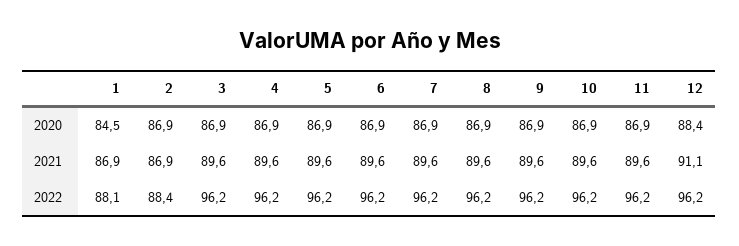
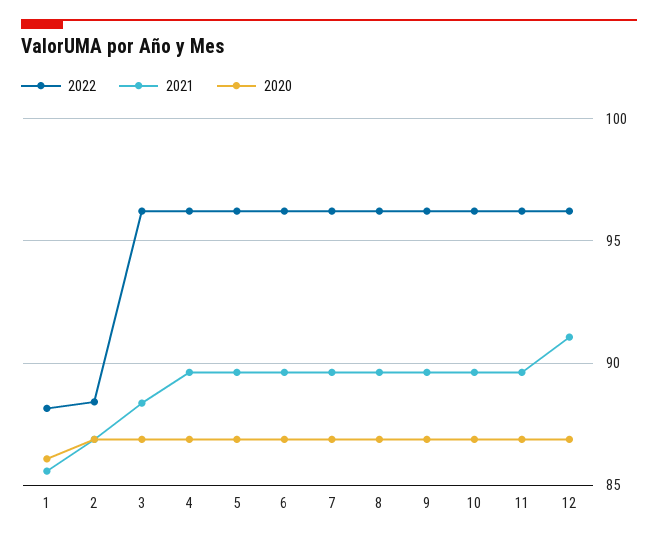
2020, 1: 84.5 -> 86
2020, 12: 88.4 -> 87
2021, 1: 86.9 -> 85.5
2021, 3: 89.6 -> 88.5

